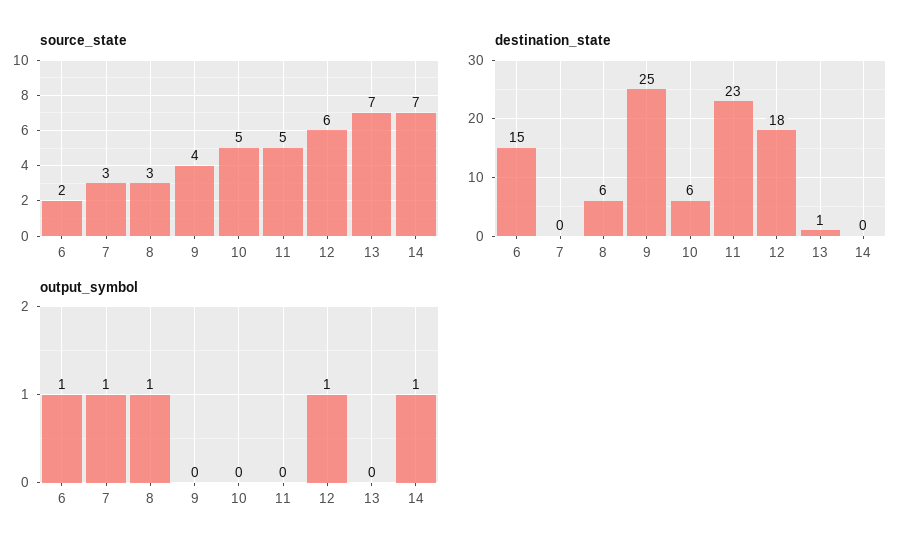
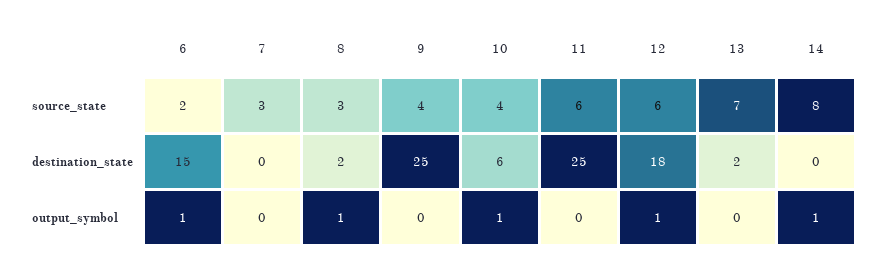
source_state, 10: 5 -> 4
source_state, 11: 5 -> 6
source_state, 14: 7 -> 8
destination_state, 8: 6 -> 2
destination_state, 11: 23 -> 25
destination_state, 13: 1 -> 2
output_symbol, 7: 1 -> 0
output_symbol, 10: 0 -> 1

